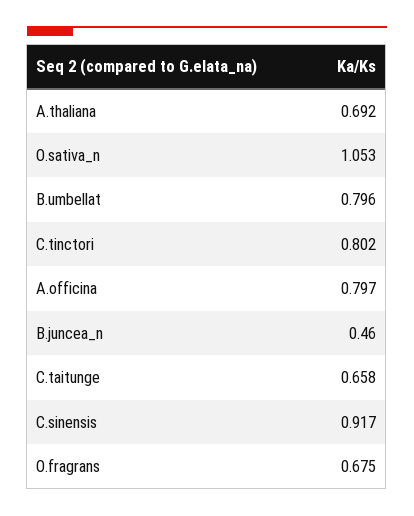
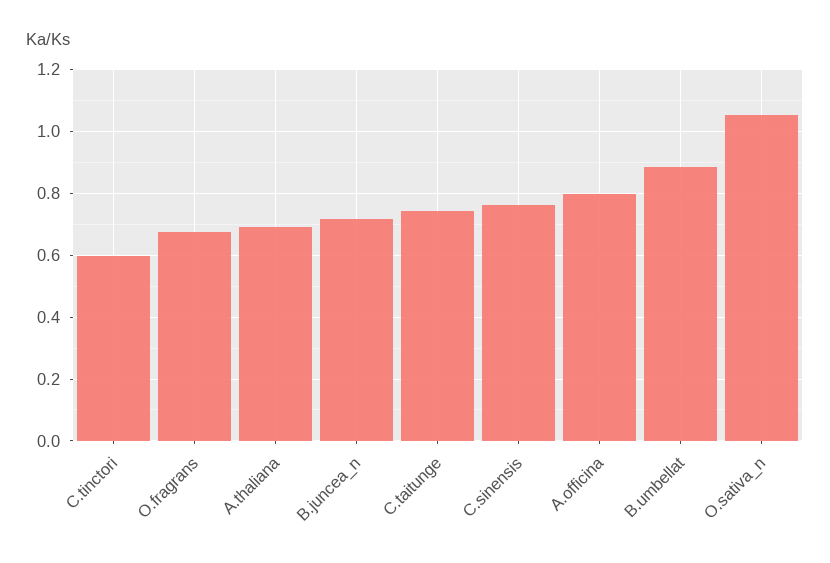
B.umbellat: 0.796 -> 0.88
C.tinctori: 0.802 -> 0.6
B.juncea_n: 0.46 -> 0.72
C.taitunge: 0.658 -> 0.74
C.sinensis: 0.917 -> 0.76

